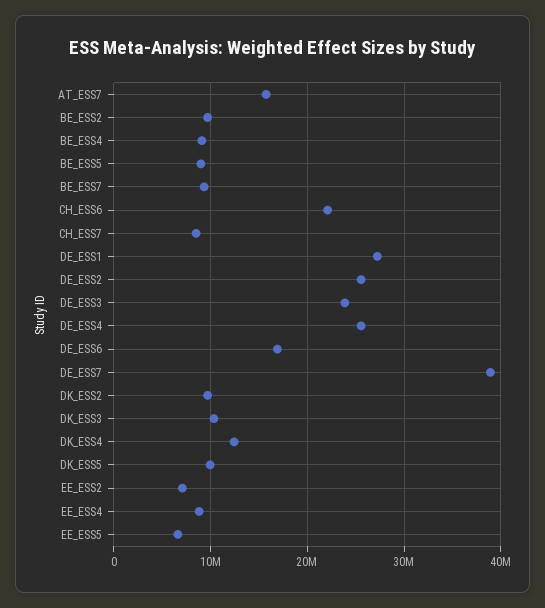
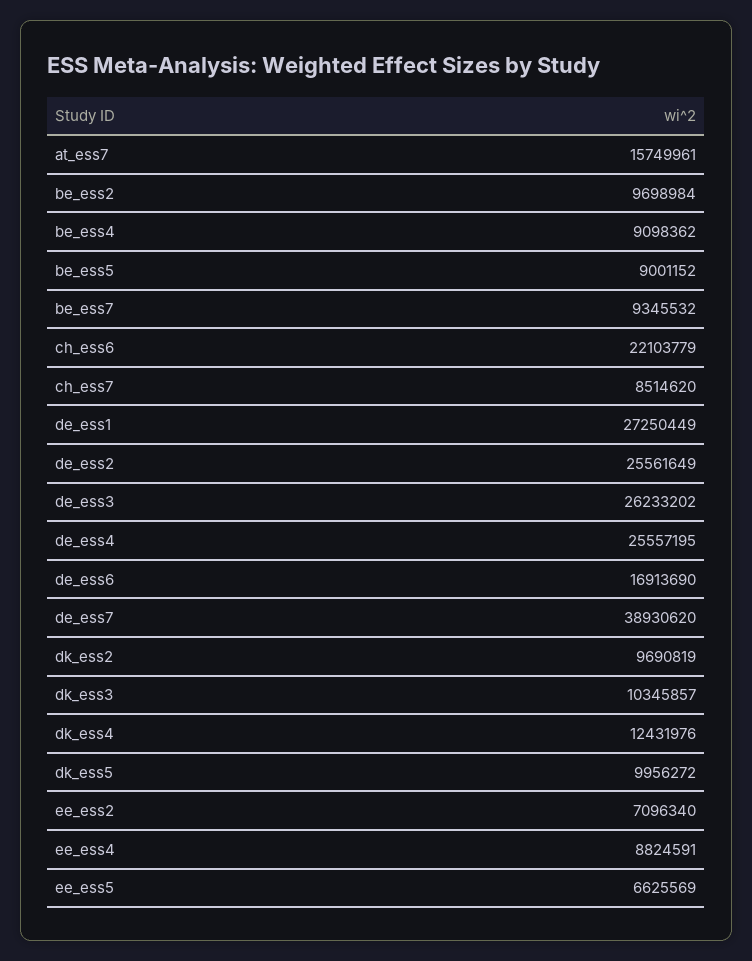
DE_ESS3: 24000000 -> 26233202

